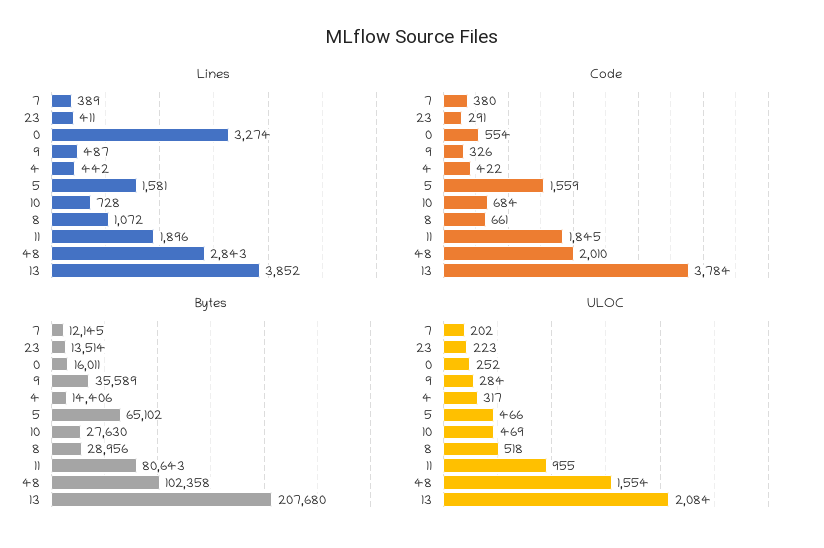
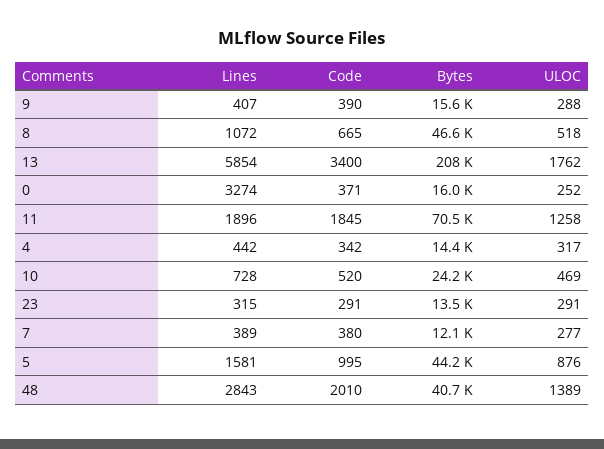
Lines, 23: 411 -> 315
Lines, 9: 487 -> 407
Lines, 13: 3852 -> 5854
Code, 0: 554 -> 371
Code, 9: 326 -> 390
Code, 4: 422 -> 342
Code, 5: 1559 -> 995
Code, 10: 684 -> 520
Code, 8: 661 -> 665
Code, 13: 3784 -> 3400
Bytes, 9: 35589 -> 15600
Bytes, 5: 65102 -> 44200
Bytes, 10: 27630 -> 24200
Bytes, 8: 28956 -> 46600
Bytes, 11: 80643 -> 70500
Bytes, 48: 102358 -> 40700
ULOC, 7: 202 -> 277
ULOC, 23: 223 -> 291
ULOC, 9: 284 -> 288
ULOC, 5: 466 -> 876
ULOC, 11: 955 -> 1258
ULOC, 48: 1554 -> 1389
ULOC, 13: 2084 -> 1762

